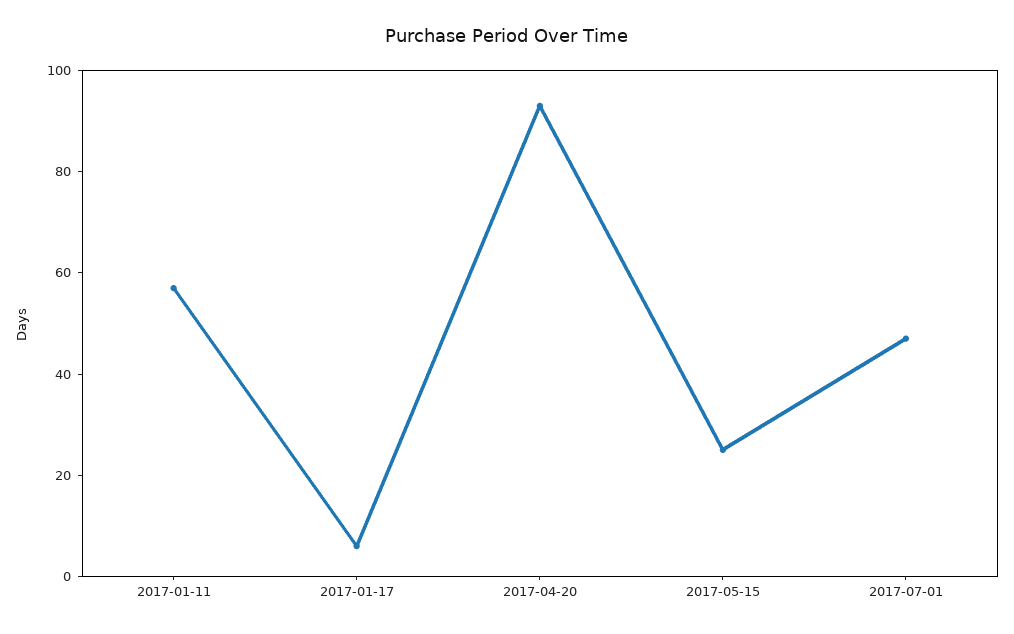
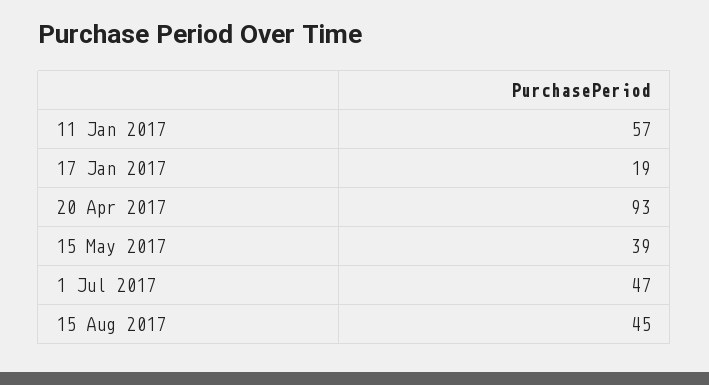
2017-01-17: 5 -> 19
2017-05-15: 25 -> 39
15 Aug 2017: none -> 45

